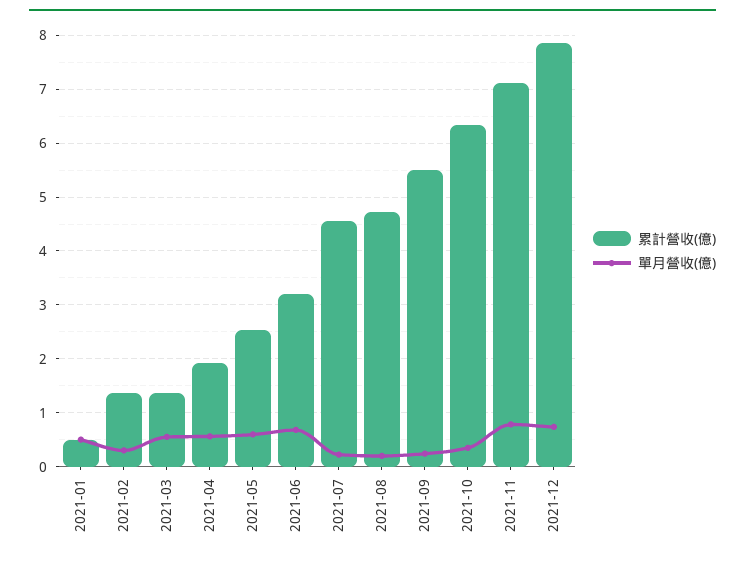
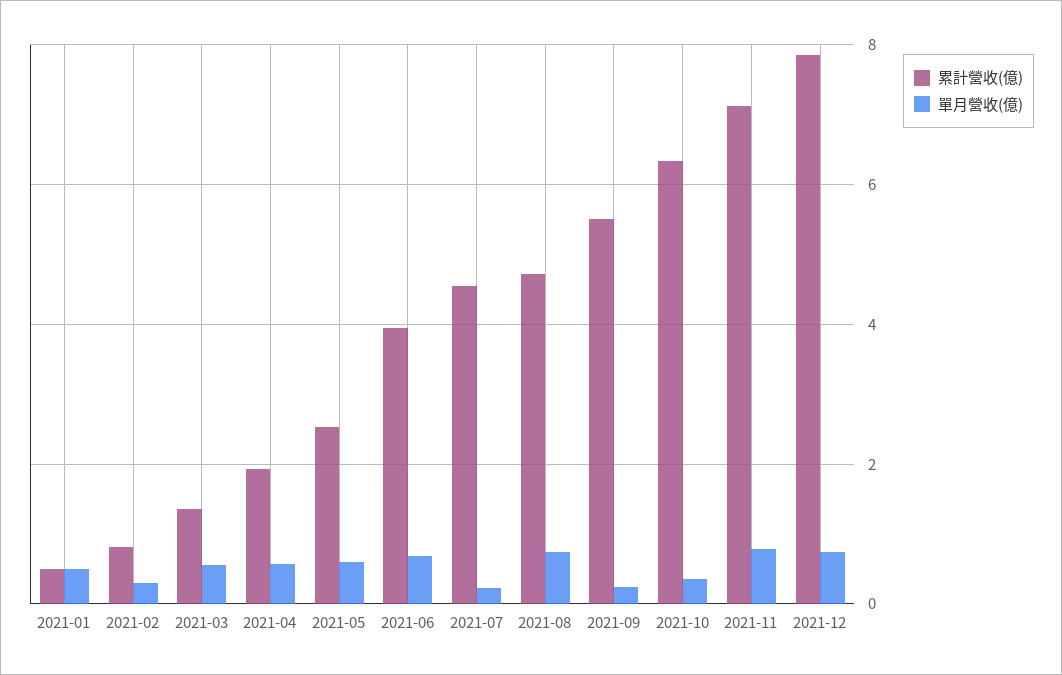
累計營收(億), 2021-02: 1.4 -> 0.8
累計營收(億), 2021-06: 3.2 -> 4
單月營收(億), 2021-08: 0.2 -> 0.8

